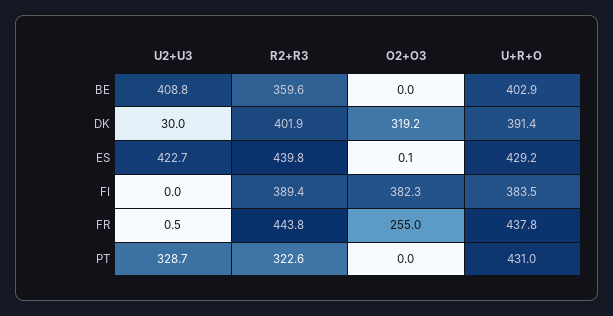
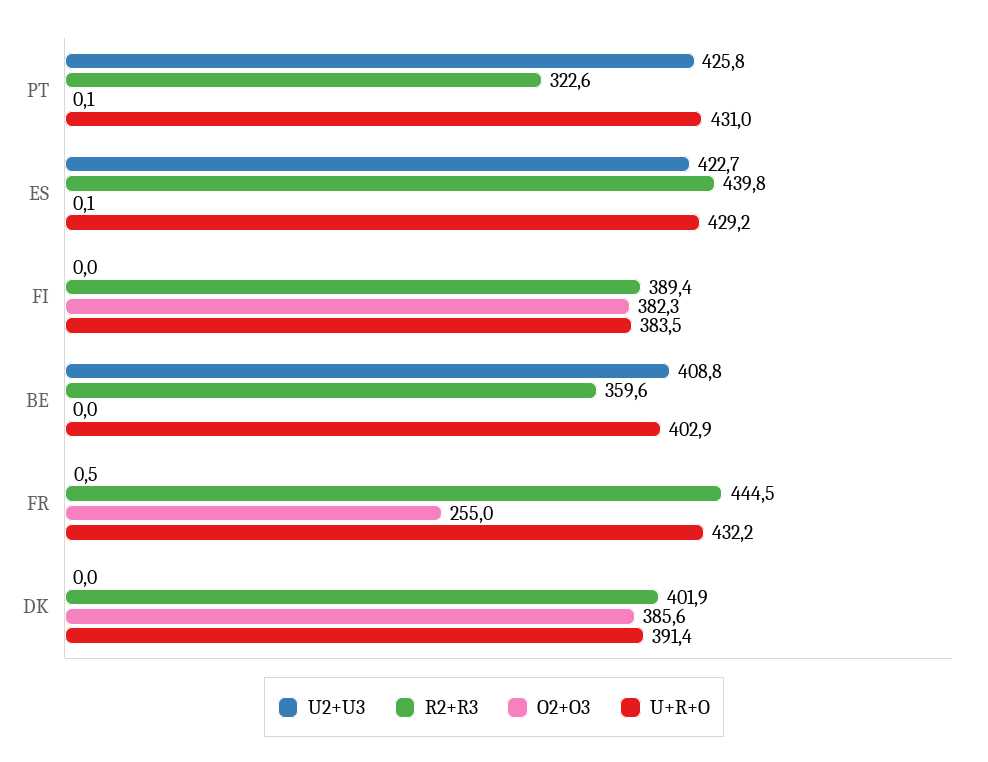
U2+U3, DK: 30 -> 0
O2+O3, DK: 319.2 -> 385.6
R2+R3, FR: 443.8 -> 444.5
U+R+O, FR: 437.8 -> 432.2
U2+U3, PT: 328.7 -> 425.8
O2+O3, PT: 0 -> 0.1

